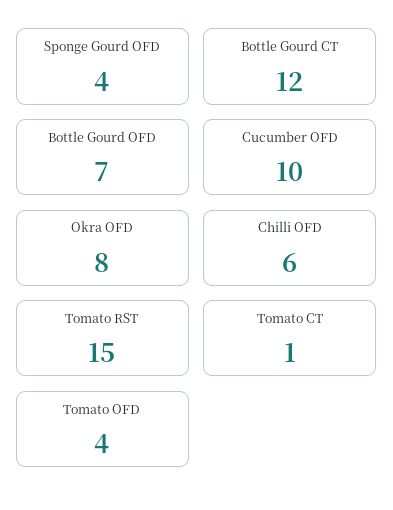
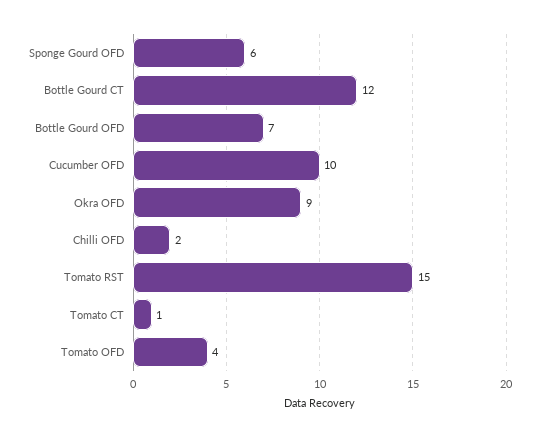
Sponge Gourd OFD: 4 -> 6
Okra OFD: 8 -> 9
Chilli OFD: 6 -> 2

